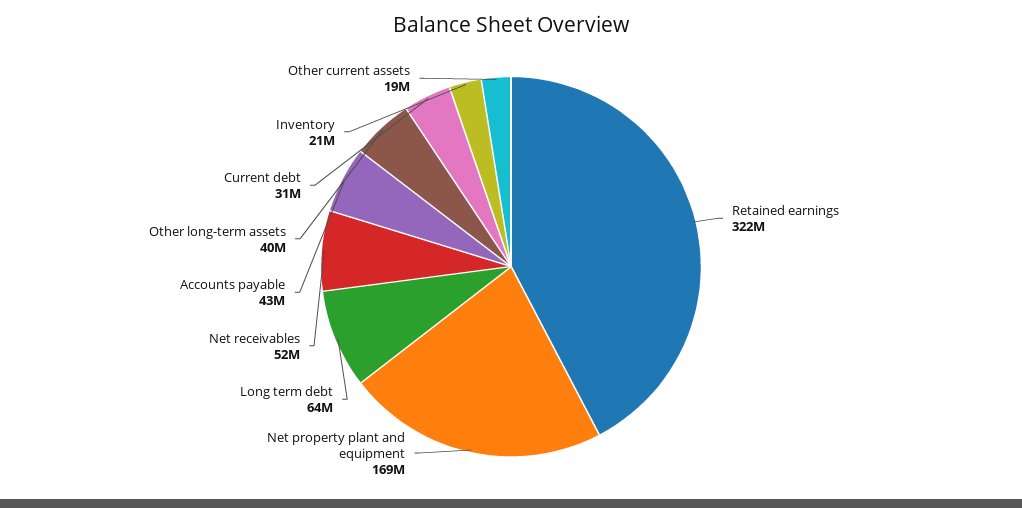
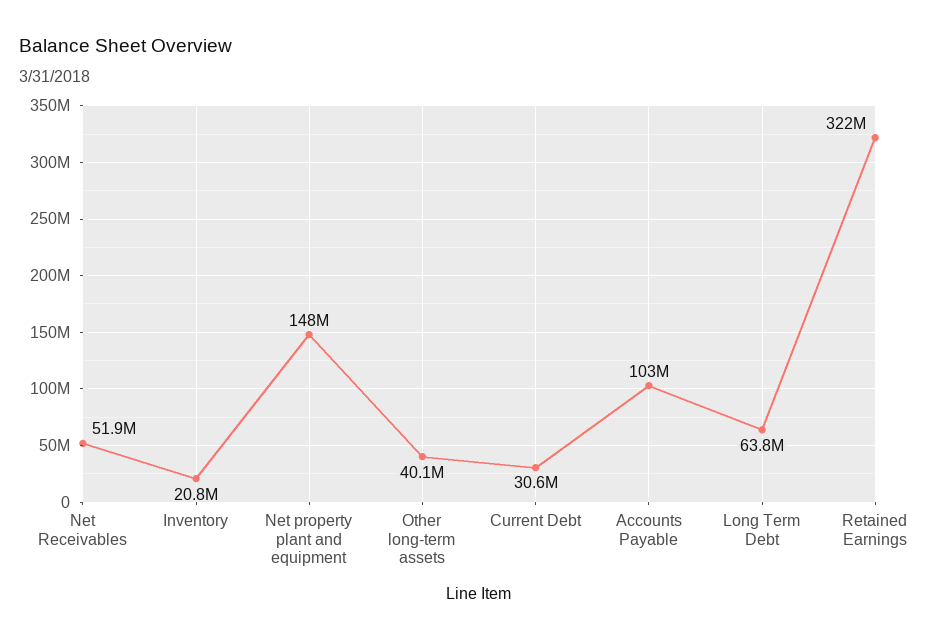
Net property plant and equipment: 169000000 -> 148000000
Accounts payable: 43000000 -> 103000000
Other current assets: 19000000 -> none

